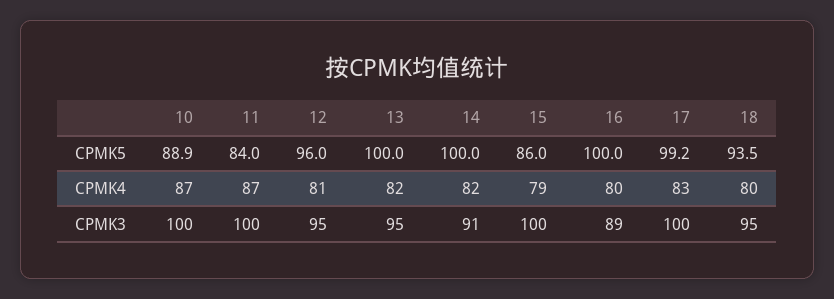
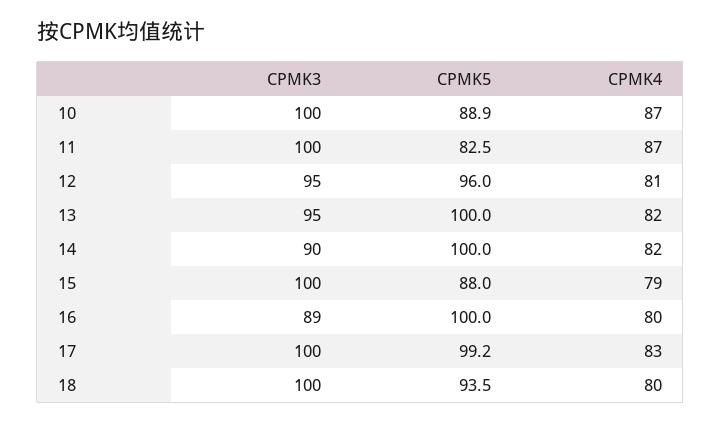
11, CPMK5: 84 -> 82.5
15, CPMK5: 86 -> 88
14, CPMK3: 91 -> 90
18, CPMK3: 95 -> 100

